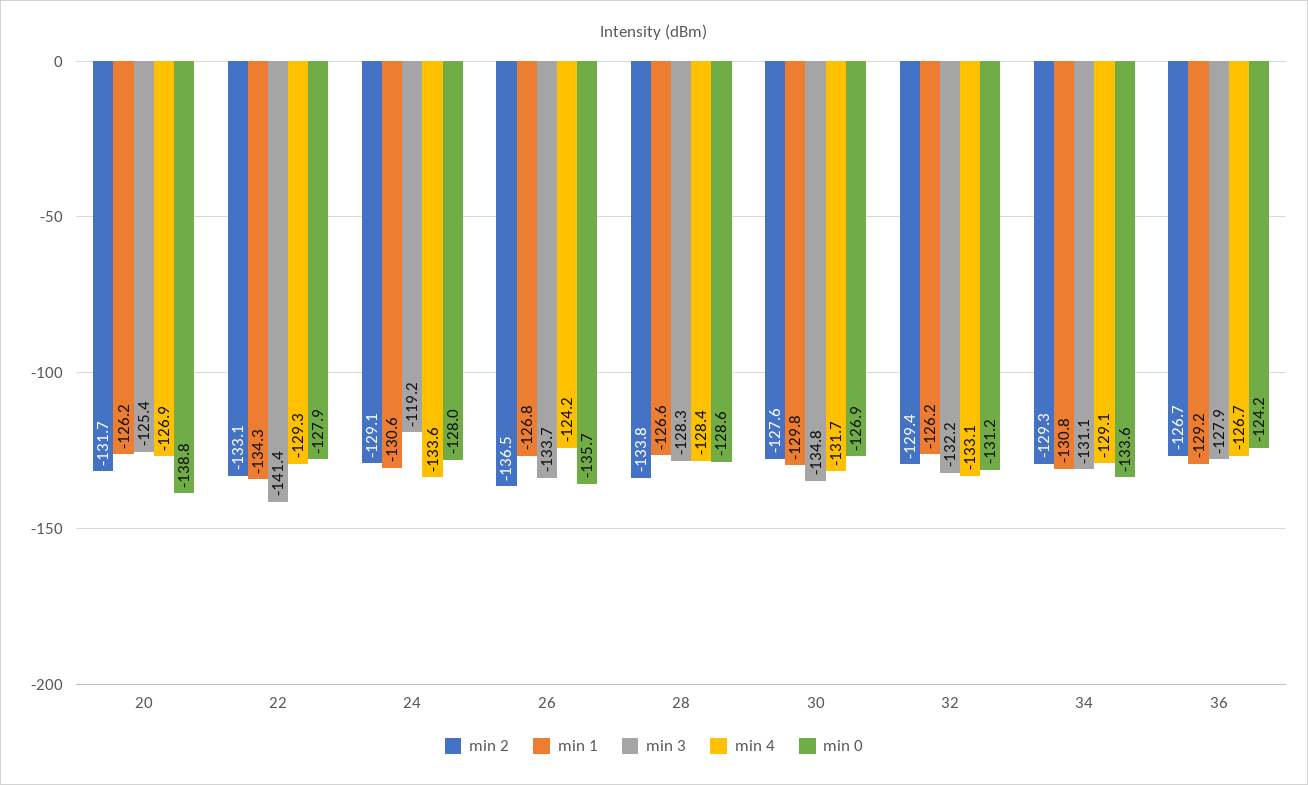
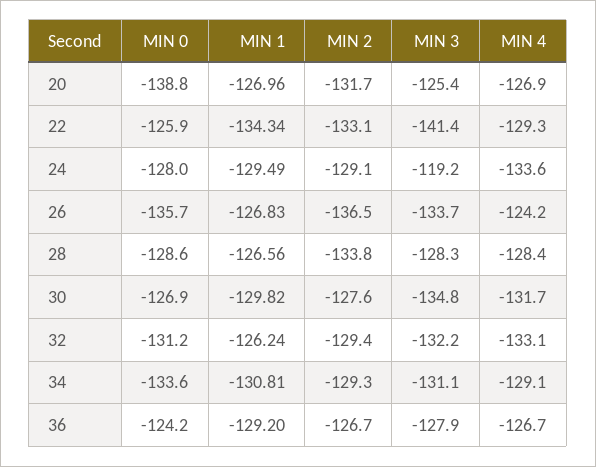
min 1, 20: -126.2 -> -126.96
min 0, 22: -127.9 -> -125.9
min 1, 24: -130.6 -> -129.49

